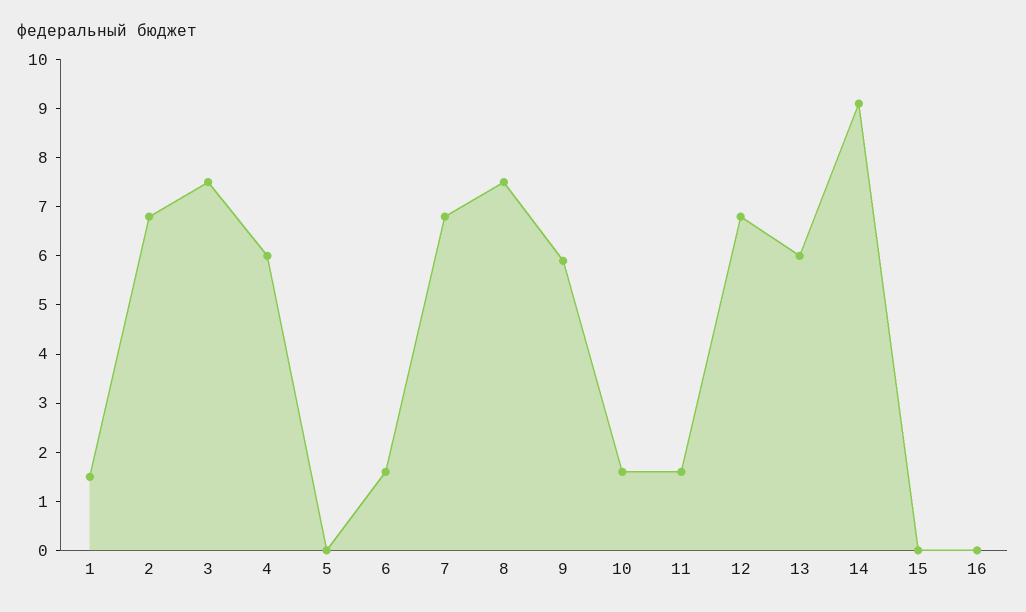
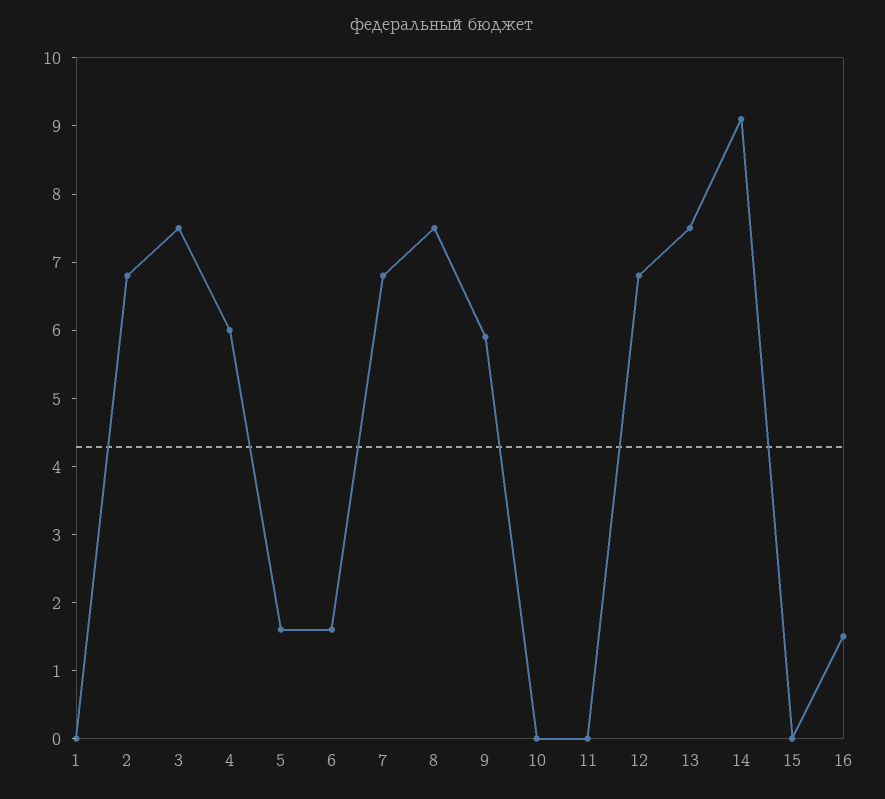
1: 1.5 -> 0
5: 0 -> 1.5
10: 1.5 -> 0
11: 1.5 -> 0
13: 6 -> 7.5
16: 0 -> 1.5

